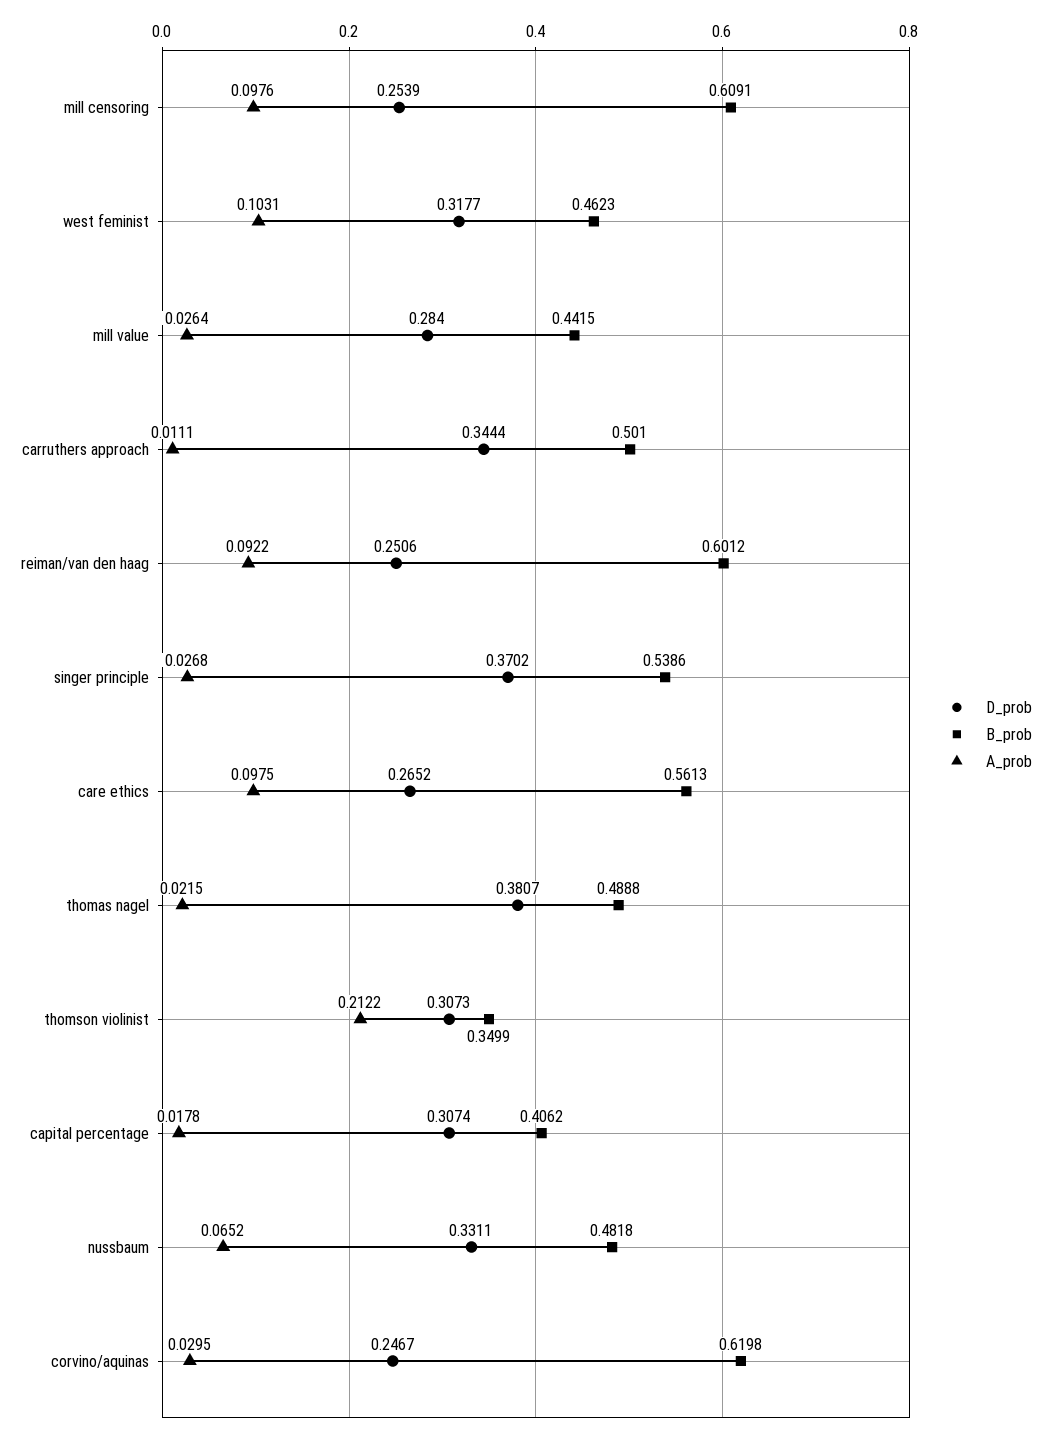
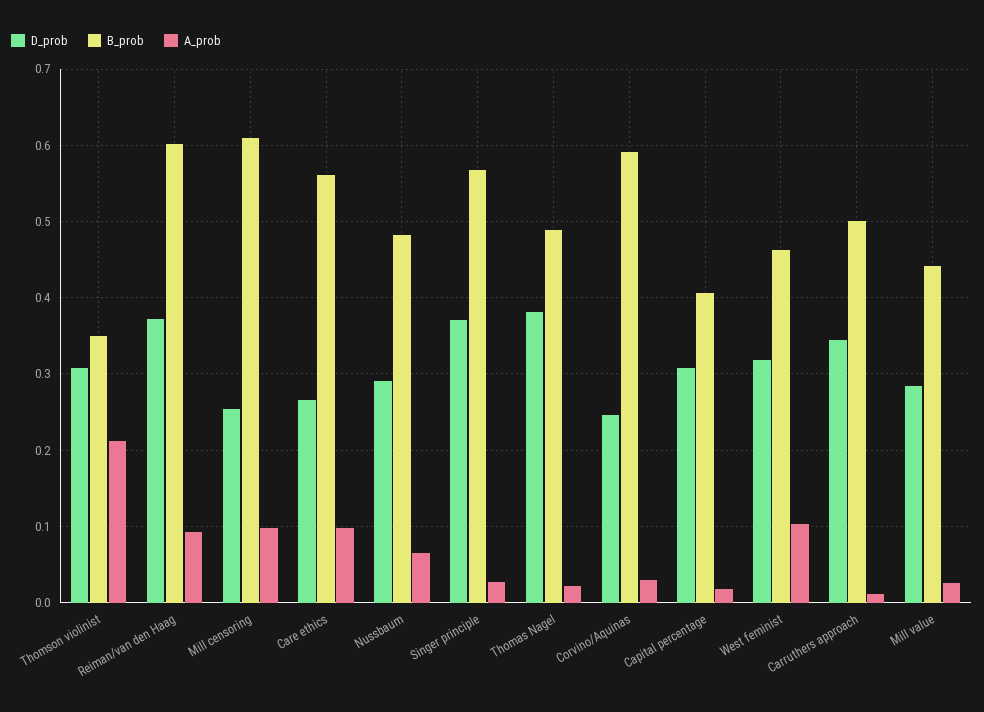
D_prob, reiman/van den haag: 0.2506 -> 0.37
B_prob, singer principle: 0.5386 -> 0.57
D_prob, nussbaum: 0.3311 -> 0.29
B_prob, corvino/aquinas: 0.6198 -> 0.59

